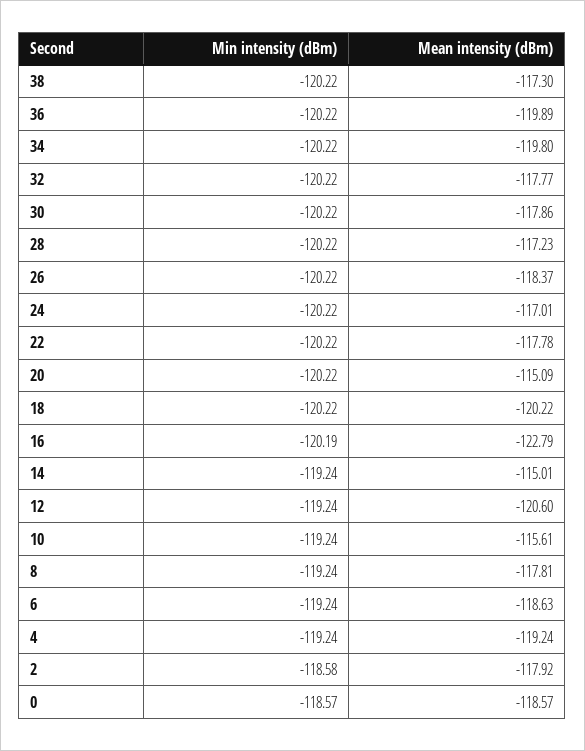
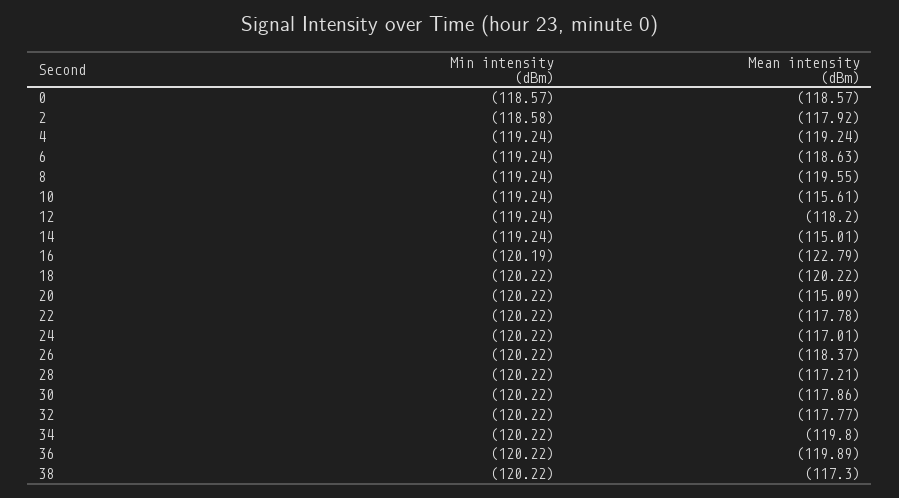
Mean intensity (dBm), 28: -117.23 -> -117.21
Mean intensity (dBm), 12: -120.6 -> -118.2
Mean intensity (dBm), 8: -117.81 -> -119.55

